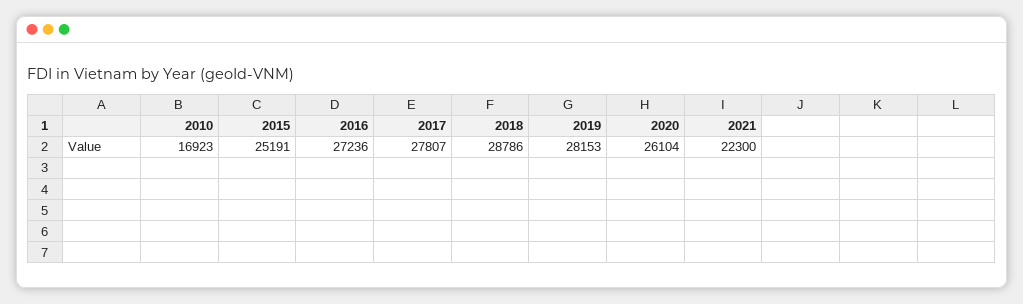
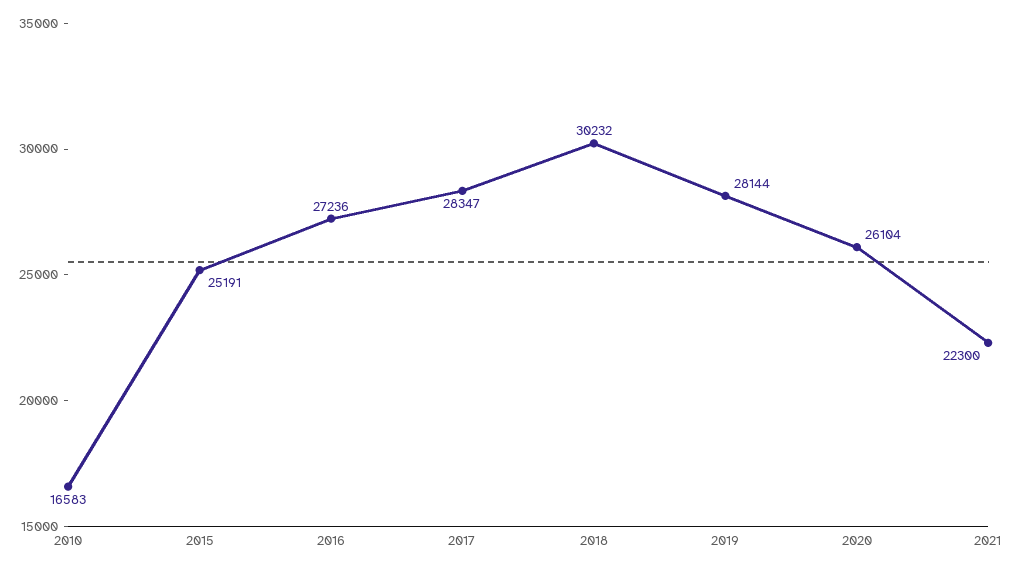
2010: 16923 -> 16583
2017: 27807 -> 28347
2018: 28786 -> 30232
2019: 28153 -> 28144

